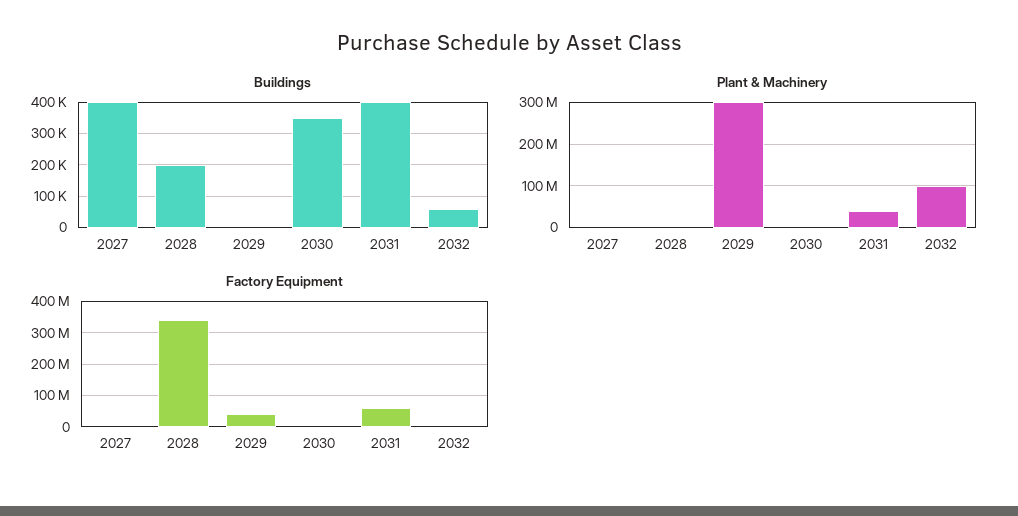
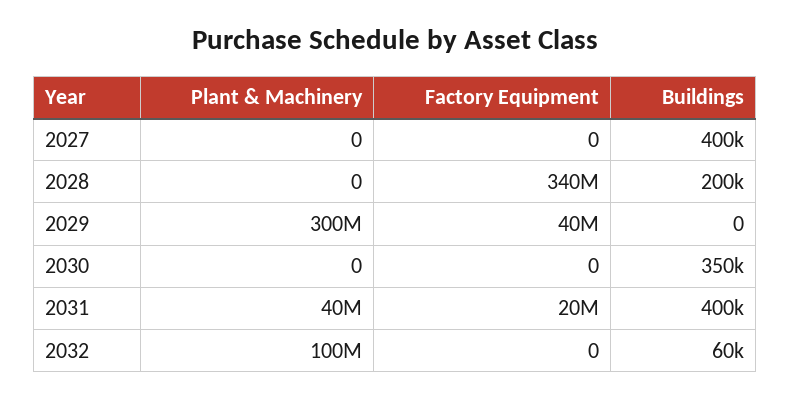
Factory Equipment, 2031: 60000000 -> 20000000

